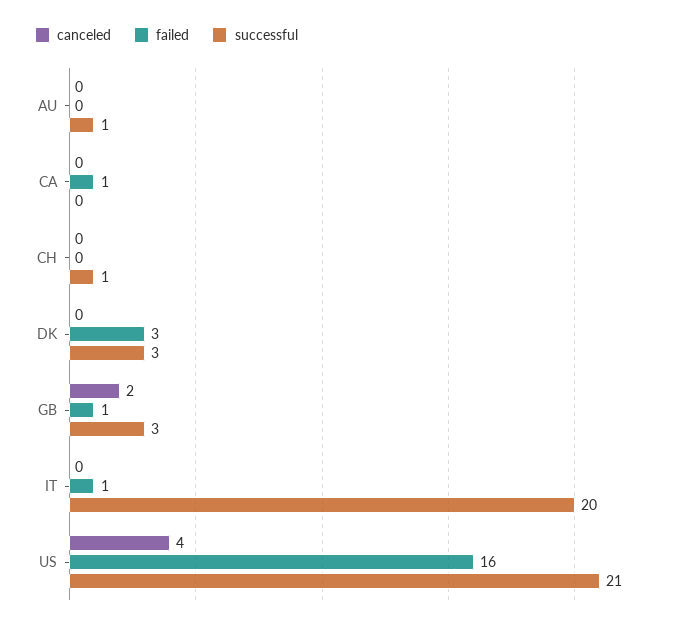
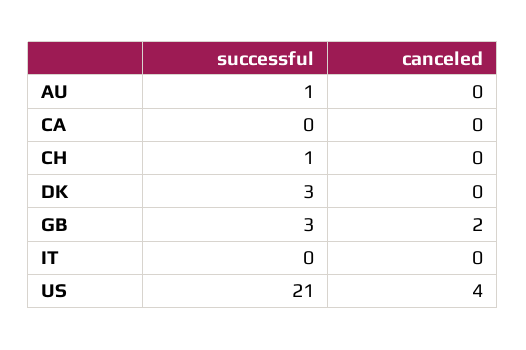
failed, AU: 0 -> none
failed, CA: 1 -> none
failed, CH: 0 -> none
failed, DK: 3 -> none
failed, GB: 1 -> none
failed, IT: 1 -> none
successful, IT: 20 -> 0
failed, US: 16 -> none

